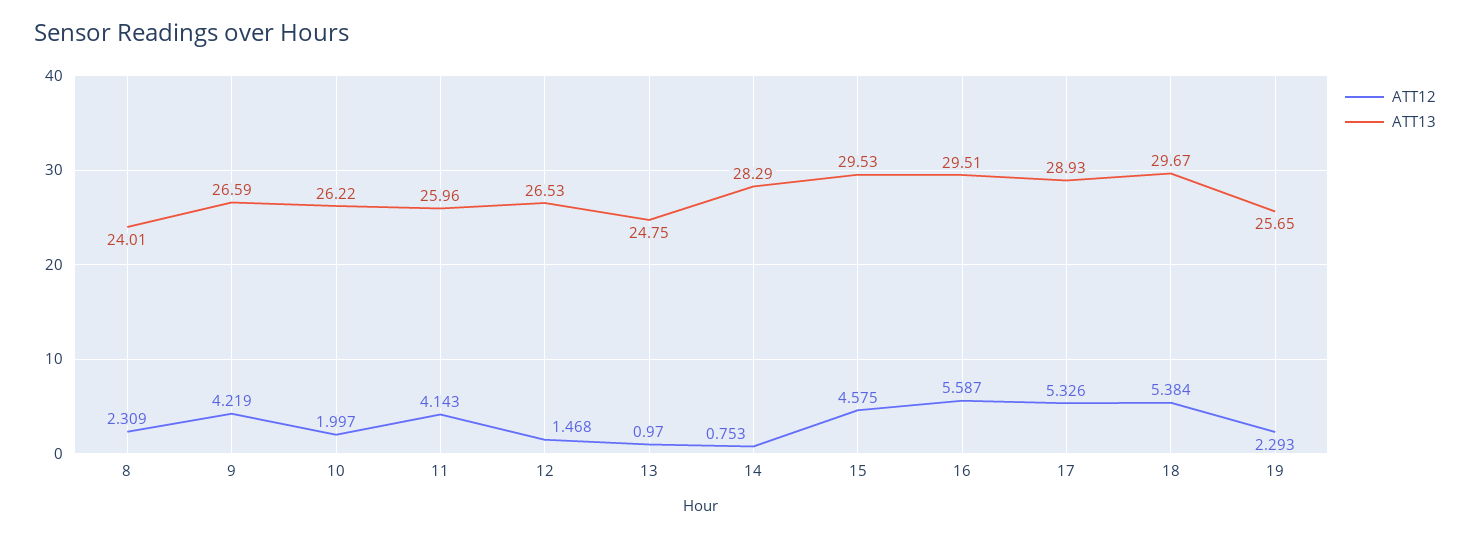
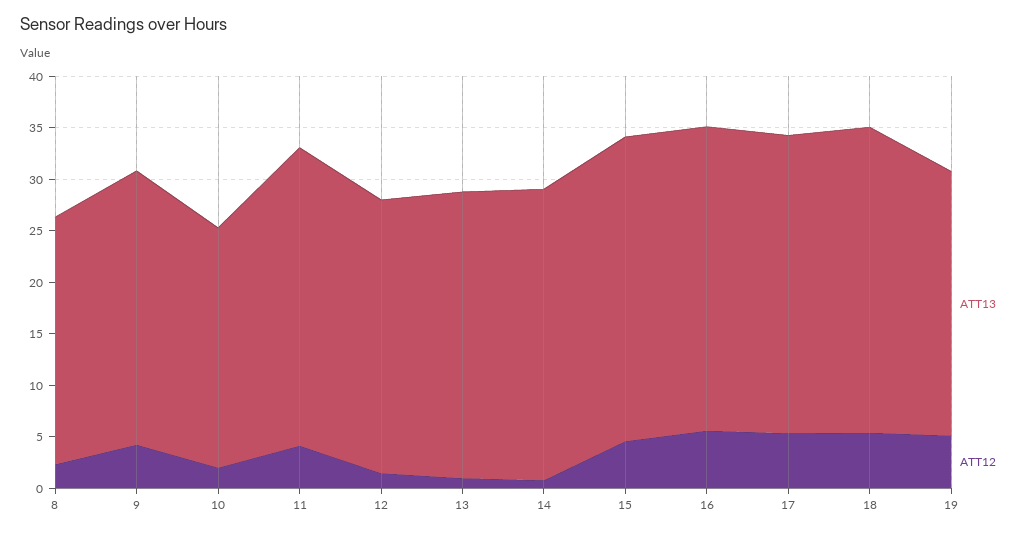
ATT13, 10: 26.22 -> 23
ATT13, 11: 25.96 -> 29
ATT13, 13: 24.75 -> 28
ATT12, 19: 2.293 -> 5

